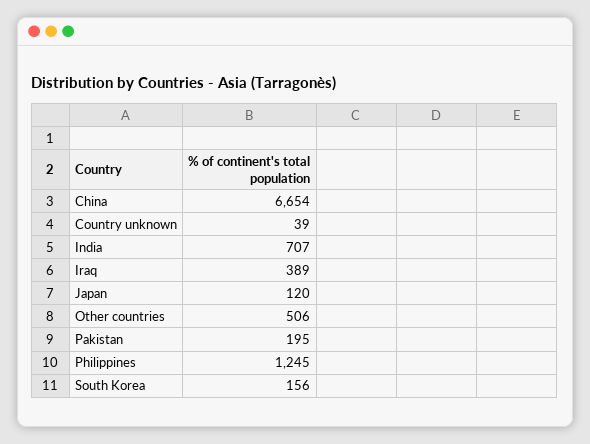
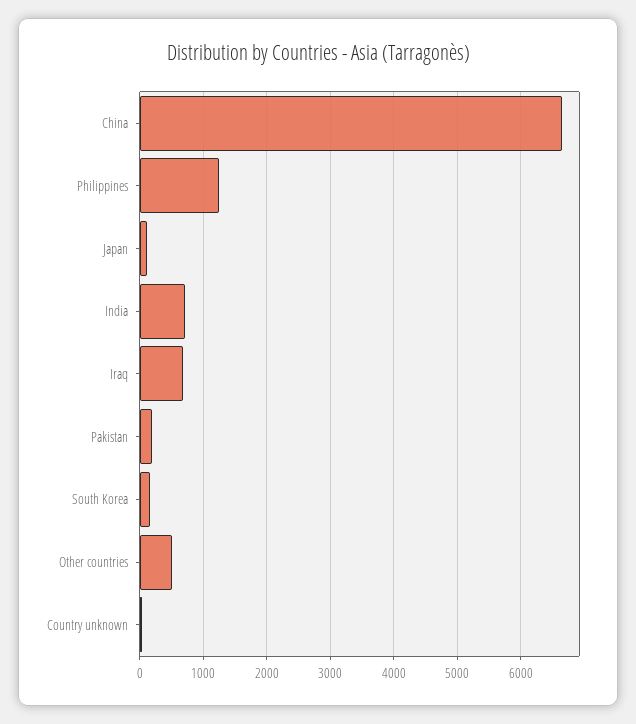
Iraq: 389 -> 700

